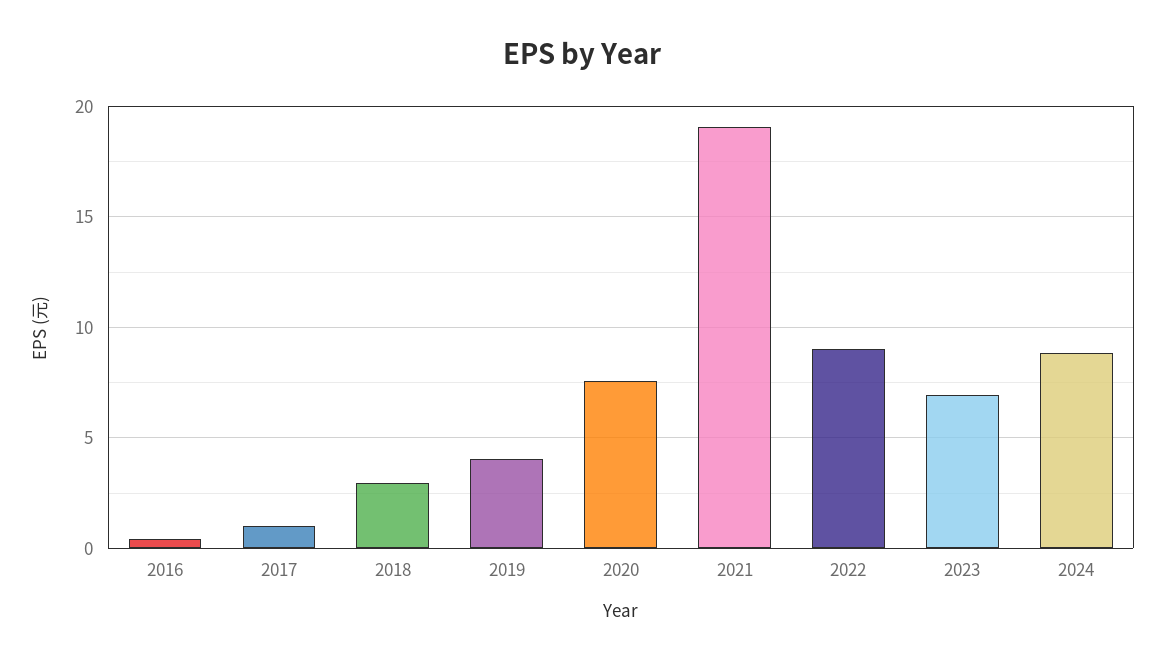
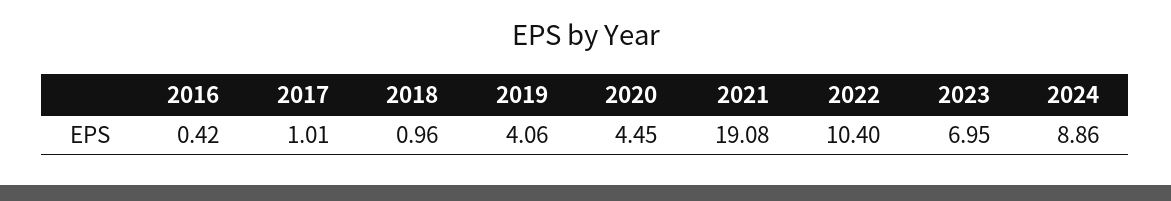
2018: 3 -> 0.96
2020: 7.5 -> 4.45
2022: 9 -> 10.4

